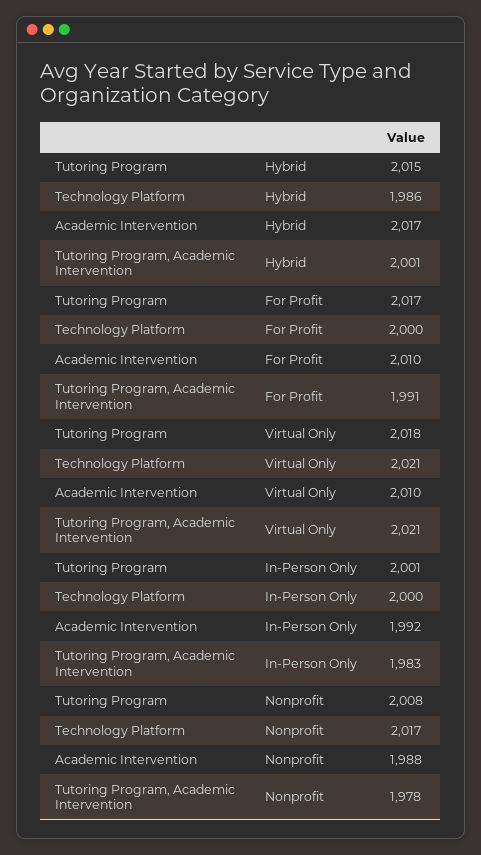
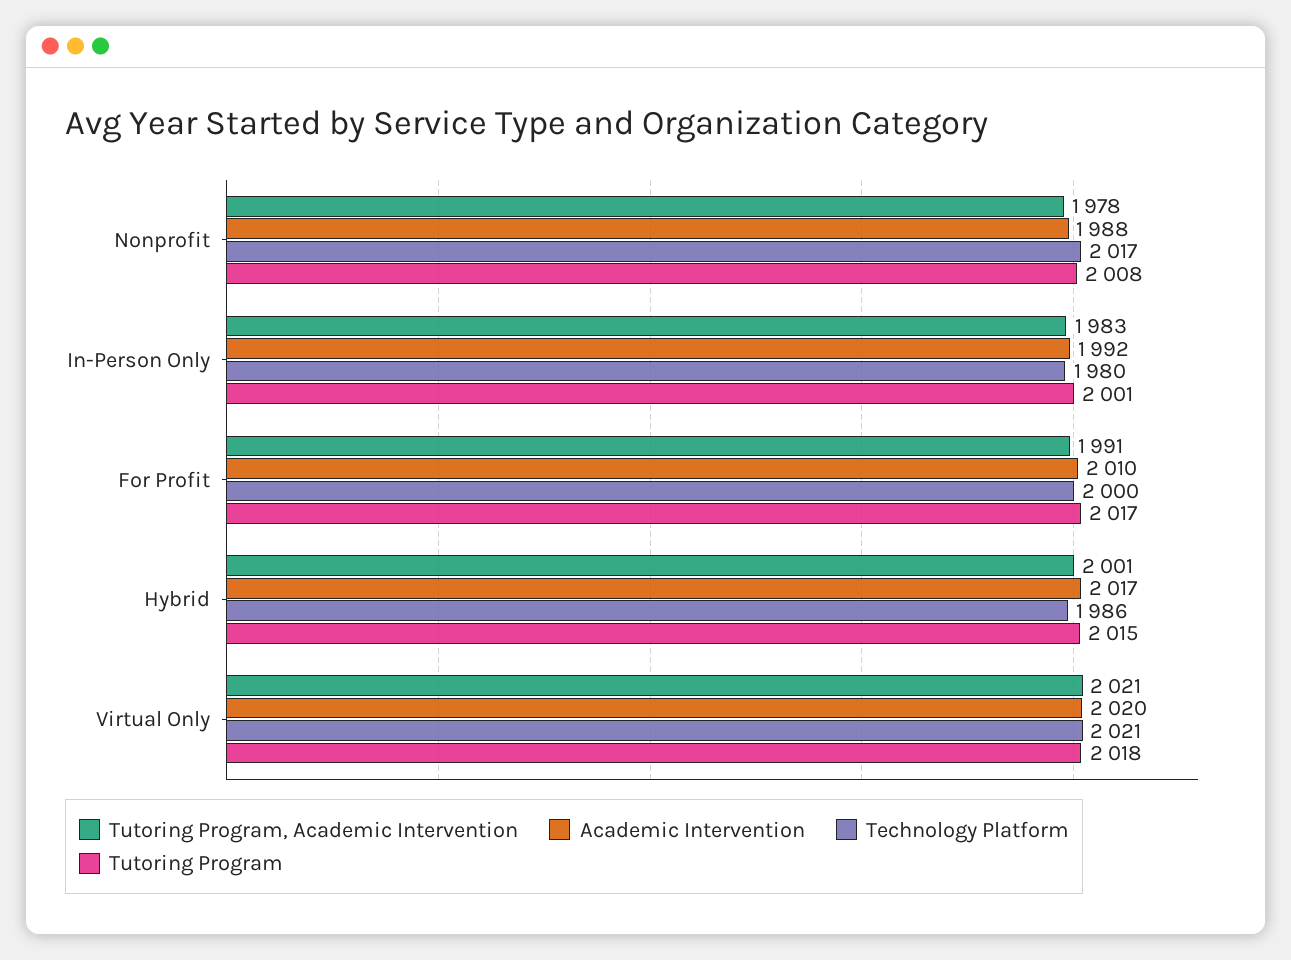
Academic Intervention, Virtual Only: 2010 -> 2020
Technology Platform, In-Person Only: 2000 -> 1980

